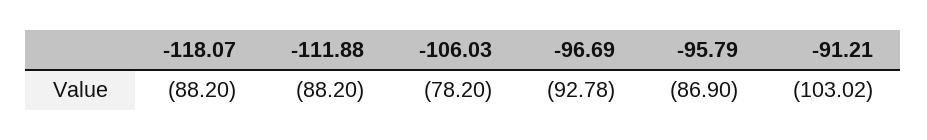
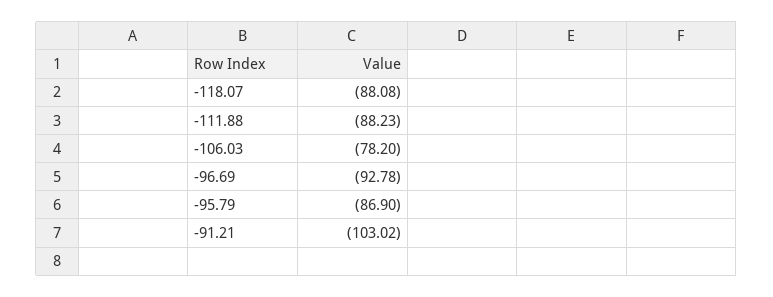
-118.07: -88.2 -> -88.08
-111.88: -88.2 -> -88.23

